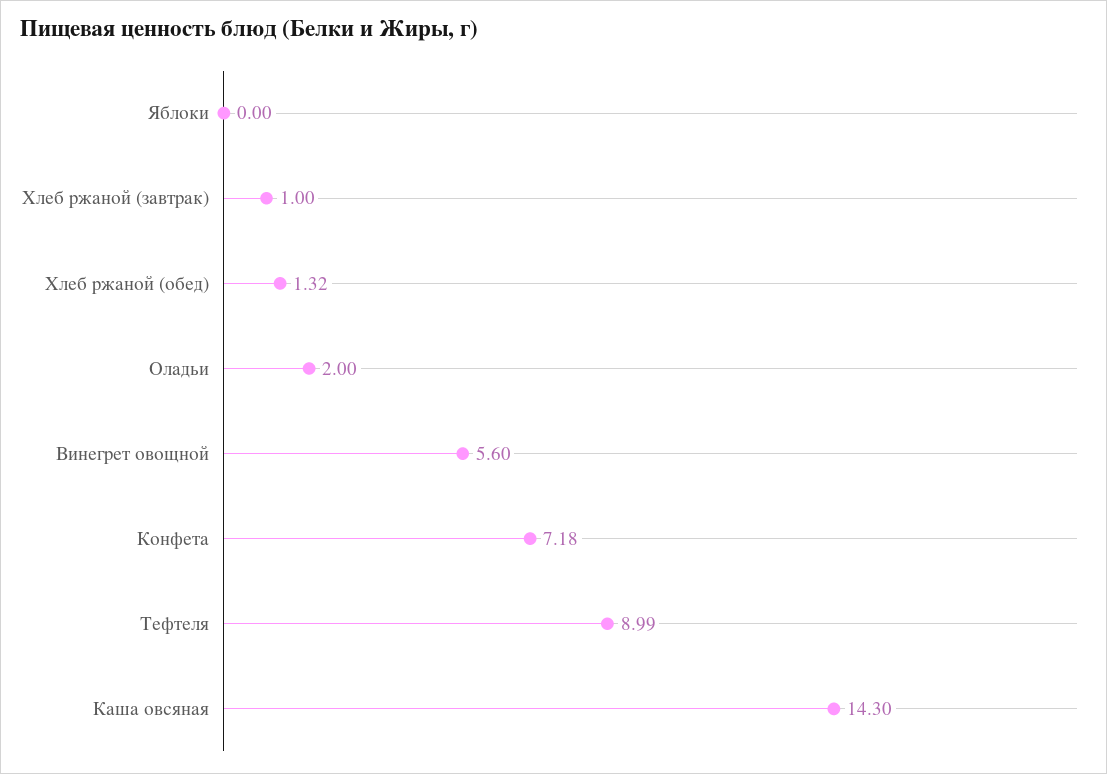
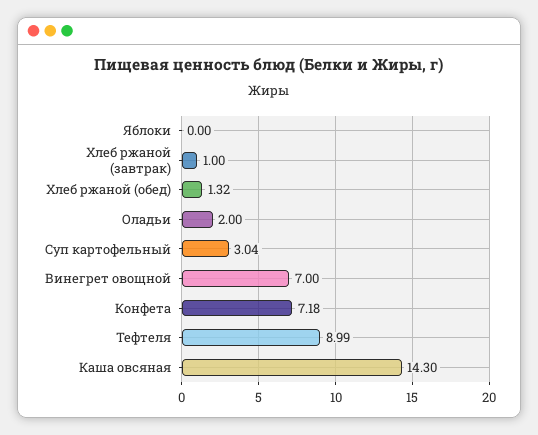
Винегрет овощной: 5.6 -> 7
Суп картофельный: none -> 3.04

